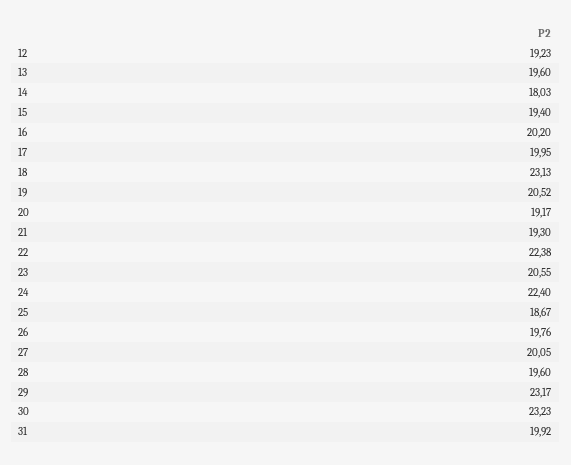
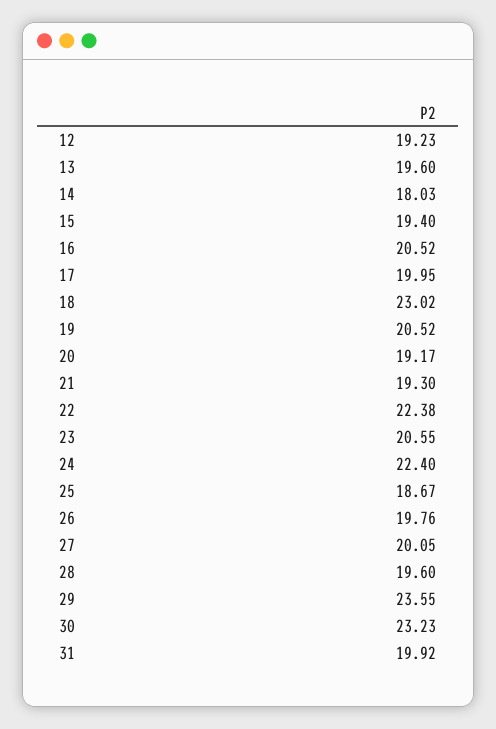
16: 20.2 -> 20.52
18: 23.13 -> 23.02
29: 23.17 -> 23.55

